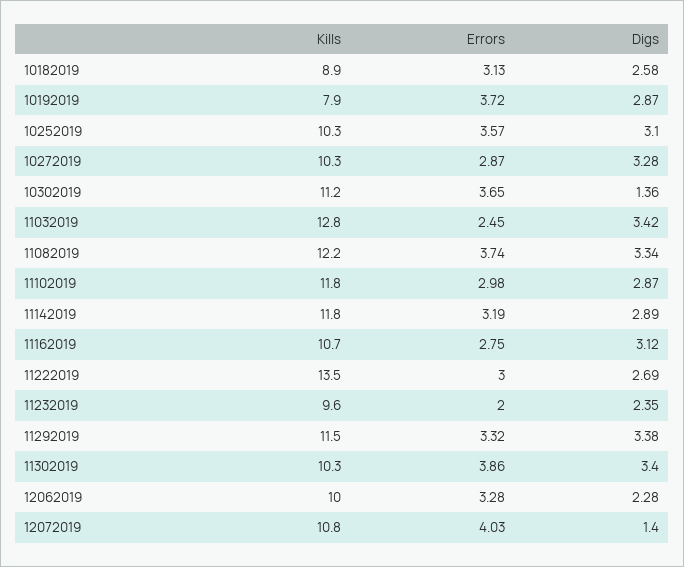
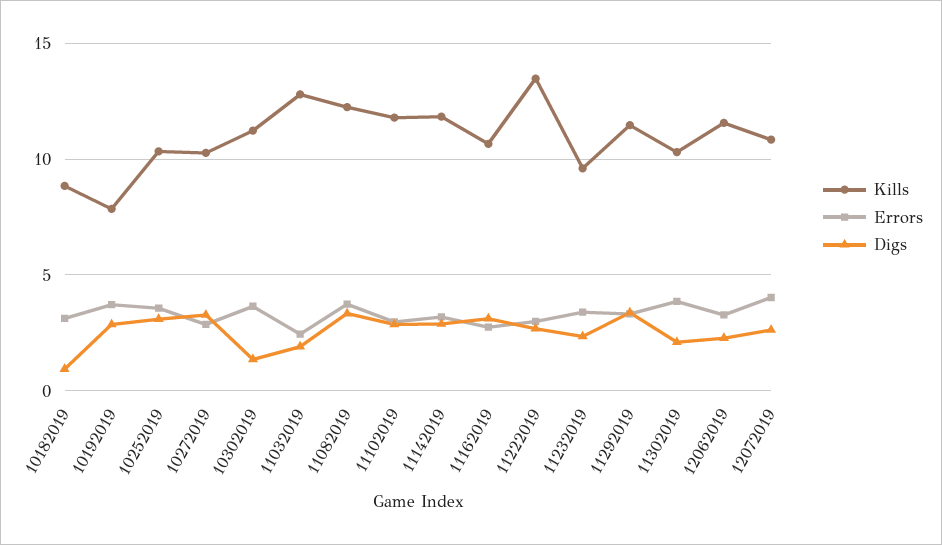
Digs, 10182019: 2.58 -> 1
Digs, 11032019: 3.42 -> 2
Errors, 11232019: 2 -> 3.5
Digs, 11302019: 3.4 -> 2
Kills, 12062019: 10 -> 11.5
Digs, 12072019: 1.4 -> 2.5

